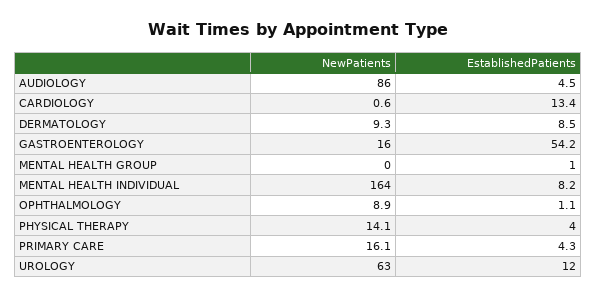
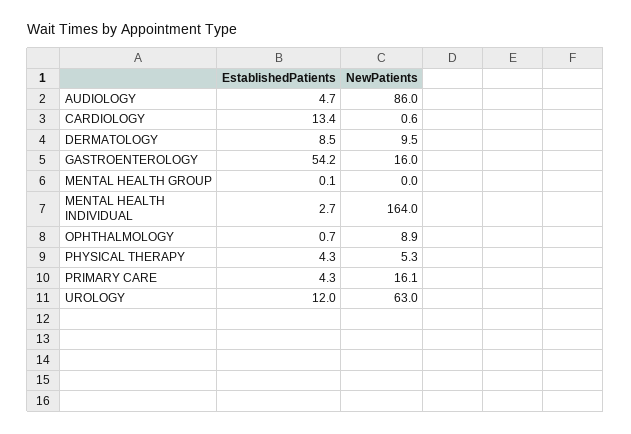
EstablishedPatients, AUDIOLOGY: 4.5 -> 4.7
NewPatients, DERMATOLOGY: 9.3 -> 9.5
EstablishedPatients, MENTAL HEALTH GROUP: 1 -> 0.1
EstablishedPatients, MENTAL HEALTH INDIVIDUAL: 8.2 -> 2.7
EstablishedPatients, OPHTHALMOLOGY: 1.1 -> 0.7
NewPatients, PHYSICAL THERAPY: 14.1 -> 5.3
EstablishedPatients, PHYSICAL THERAPY: 4 -> 4.3

